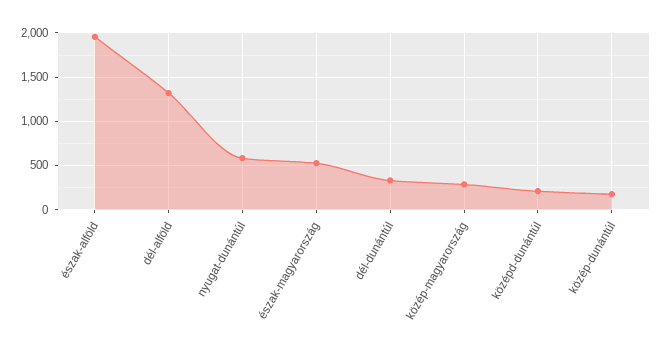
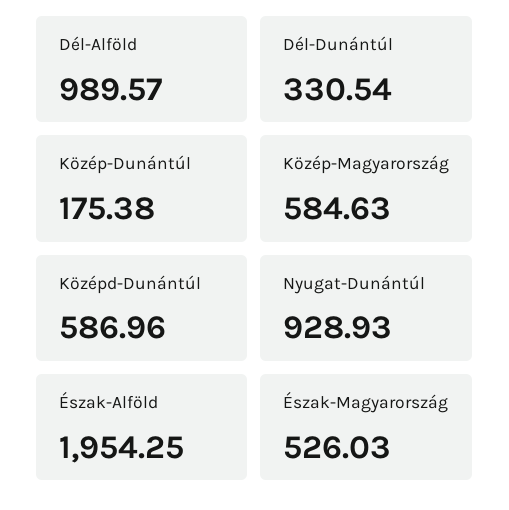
dél-alföld: 1300 -> 989.57
nyugat-dunántúl: 600 -> 928.93
közép-magyarország: 300 -> 584.63
középd-dunántúl: 200 -> 586.96

